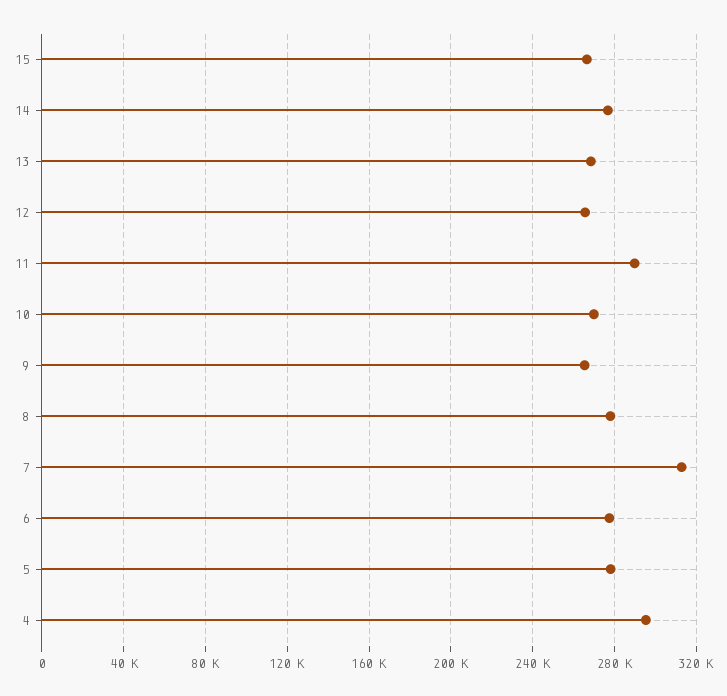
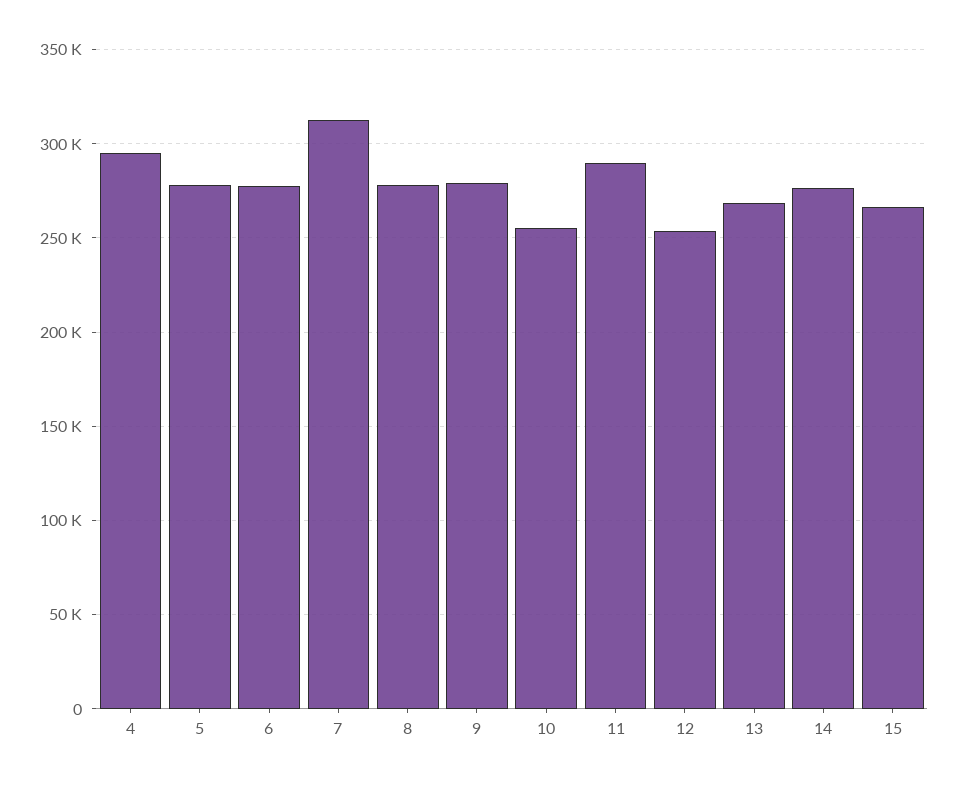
12: 265000 -> 255000
10: 270000 -> 255000
9: 265000 -> 280000

